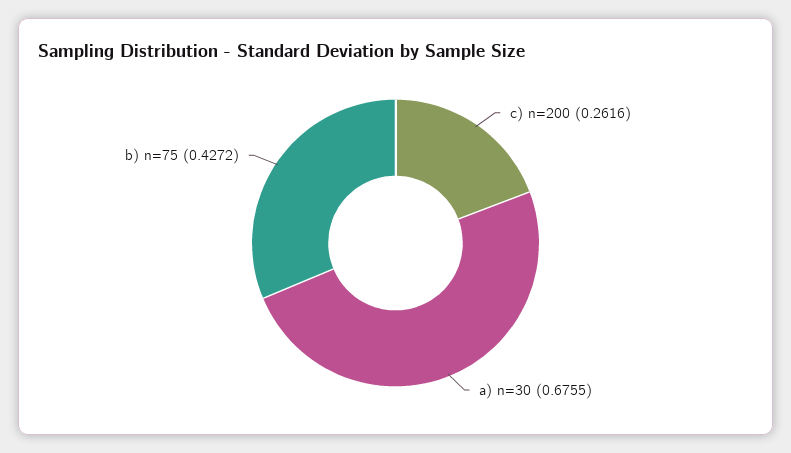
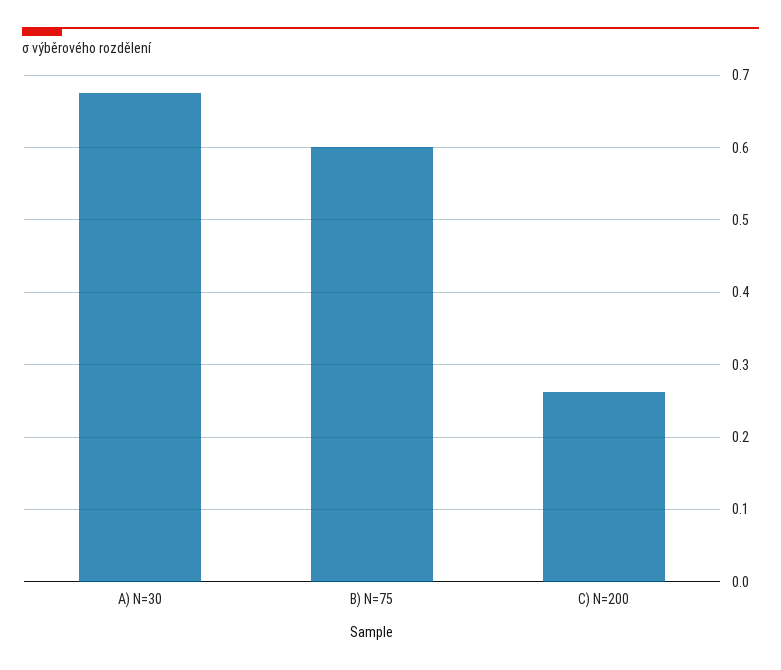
b) n=75: 0.4272 -> 0.6

